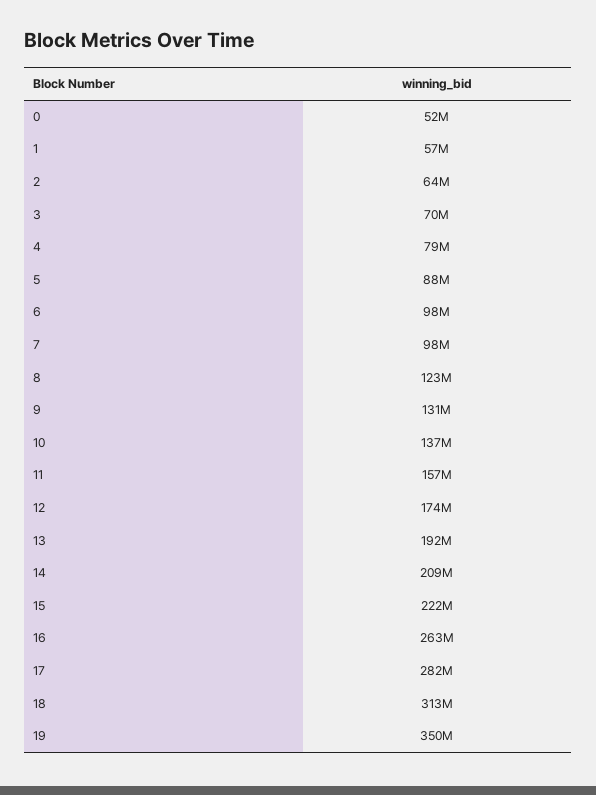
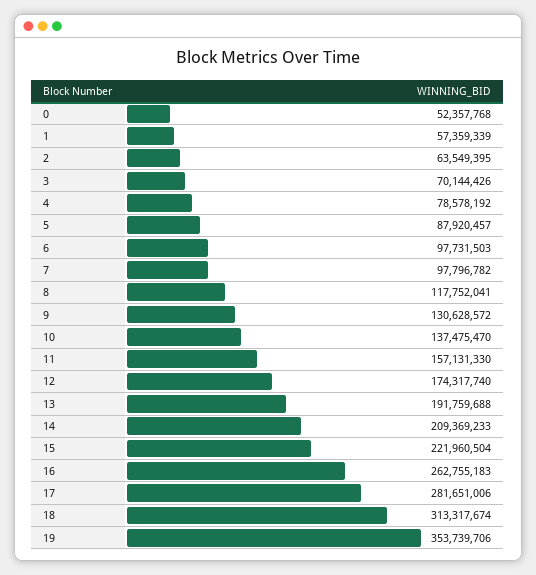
8: 123000000 -> 117752041
19: 350000000 -> 353739706

